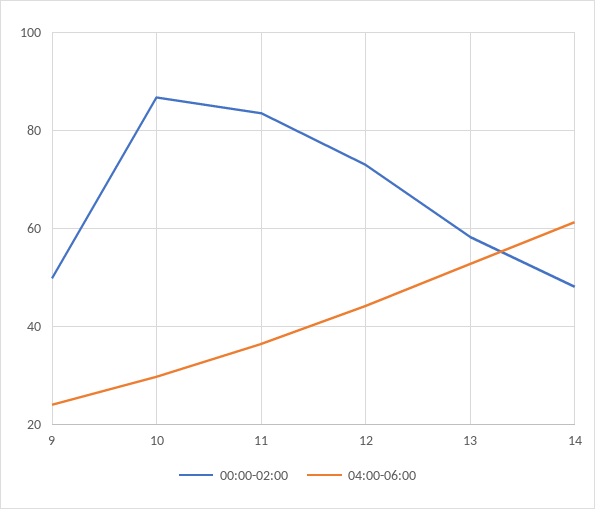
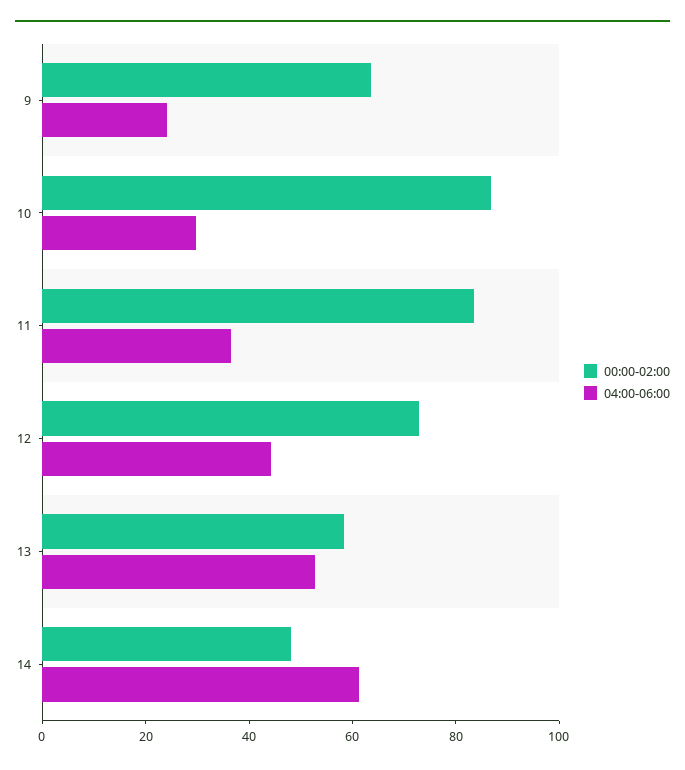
00:00-02:00, 9: 50 -> 65

